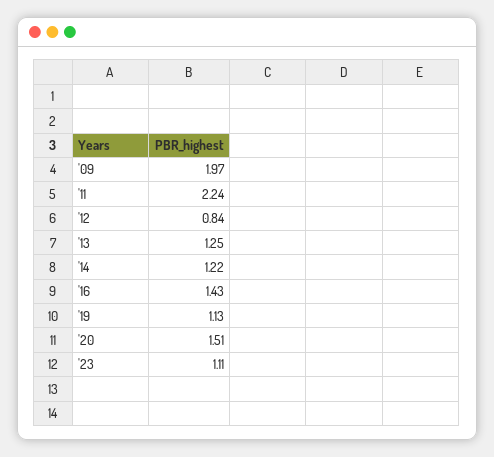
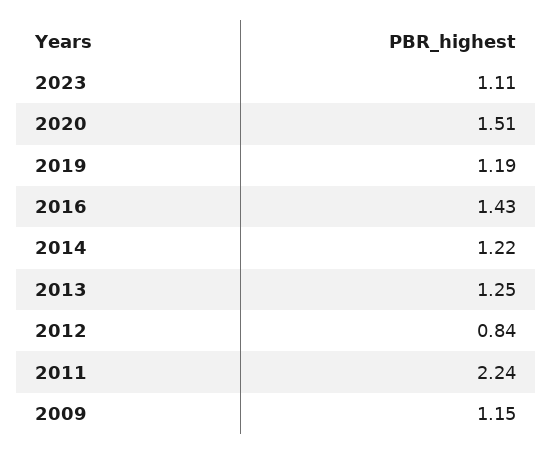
'09: 1.97 -> 1.15
'19: 1.13 -> 1.19

